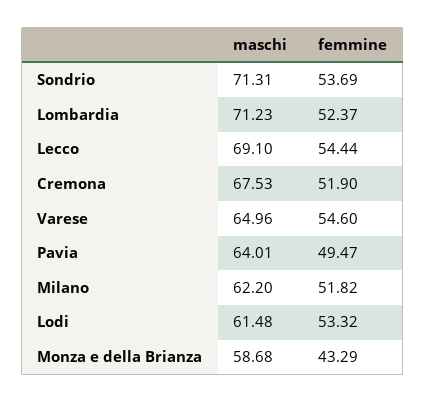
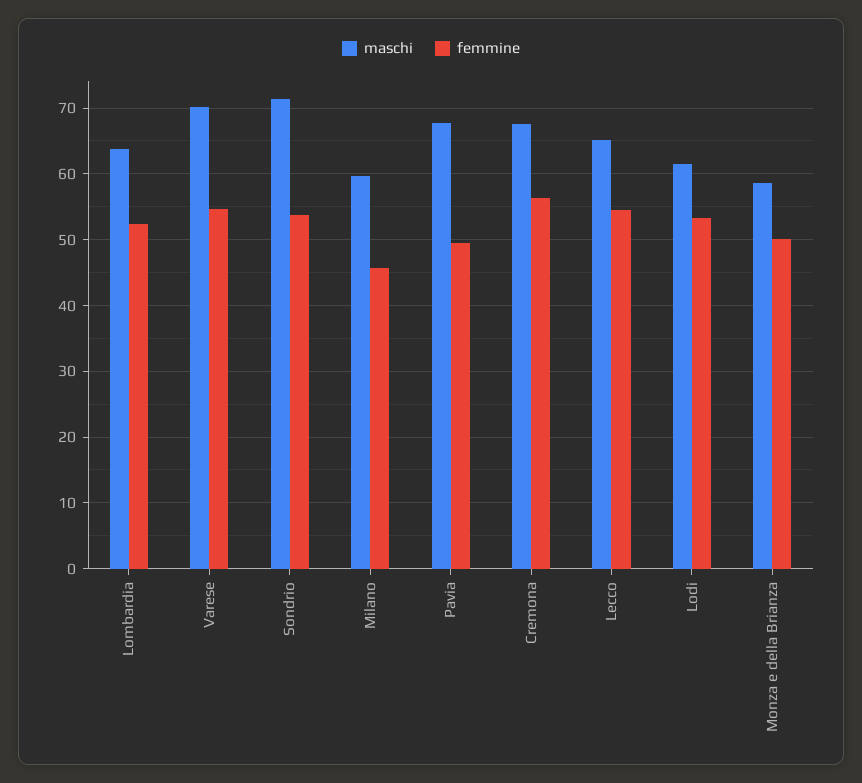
maschi, Lombardia: 71.23 -> 64
maschi, Lecco: 69.1 -> 65
femmine, Cremona: 51.9 -> 56
maschi, Varese: 64.96 -> 70
maschi, Pavia: 64.01 -> 68
maschi, Milano: 62.2 -> 60
femmine, Milano: 51.82 -> 46
femmine, Monza e della Brianza: 43.29 -> 50

